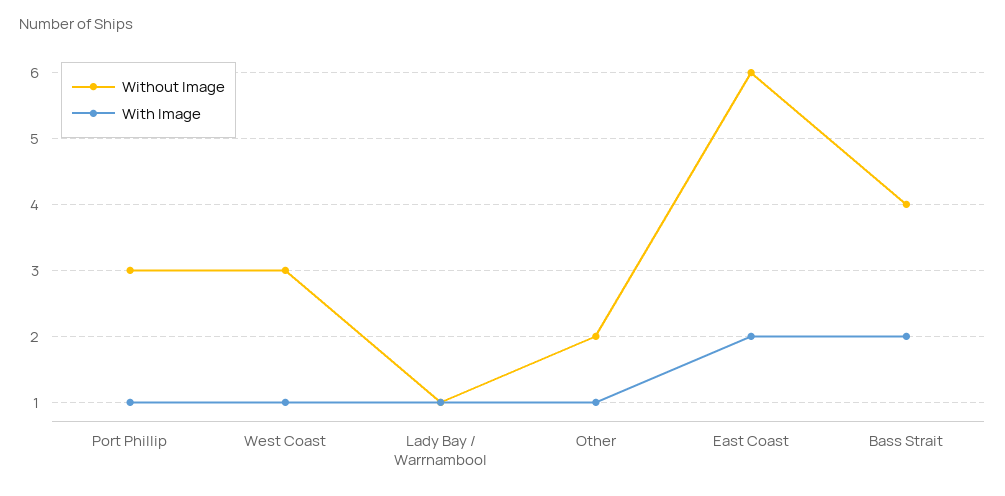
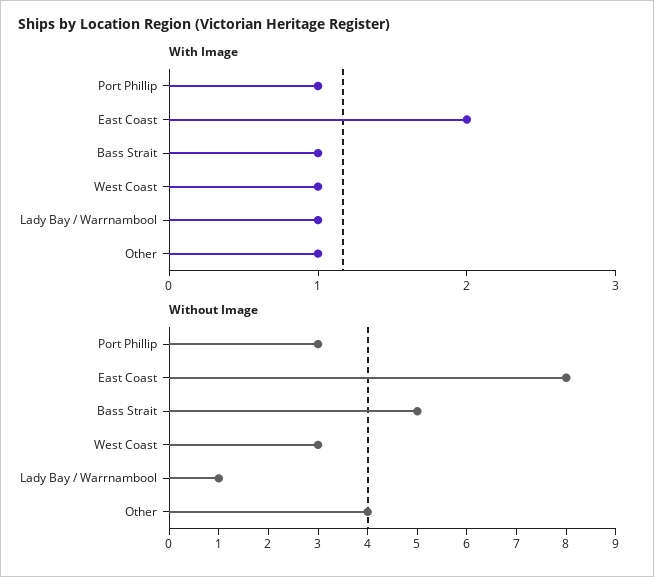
Without Image, Other: 2 -> 4
Without Image, East Coast: 6 -> 8
Without Image, Bass Strait: 4 -> 5
With Image, Bass Strait: 2 -> 1

